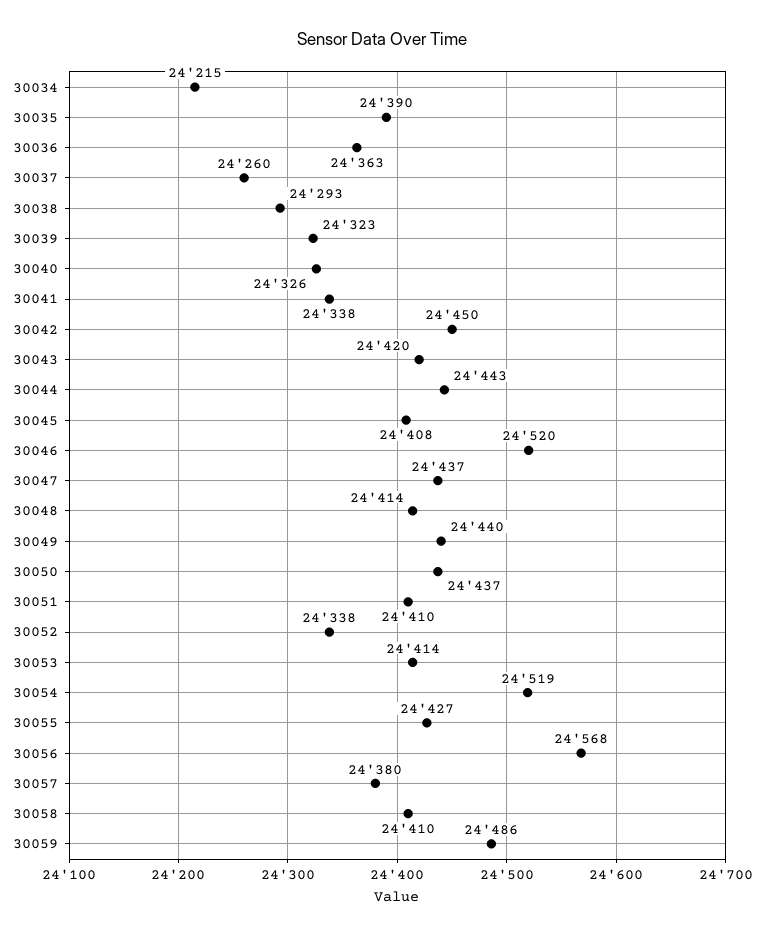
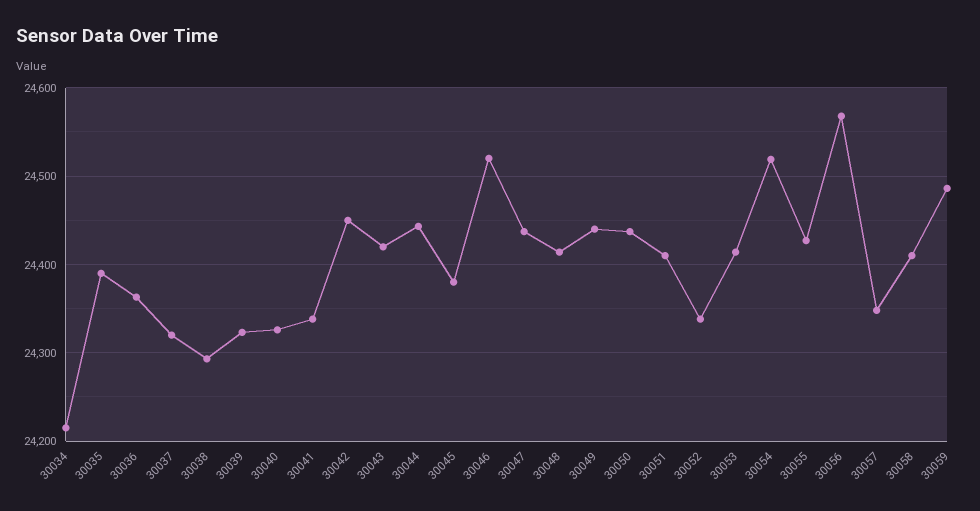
30037: 24260 -> 24320
30045: 24408 -> 24380
30057: 24380 -> 24350

